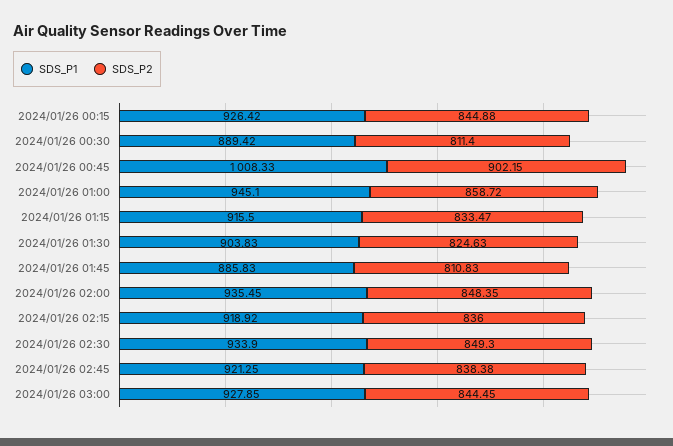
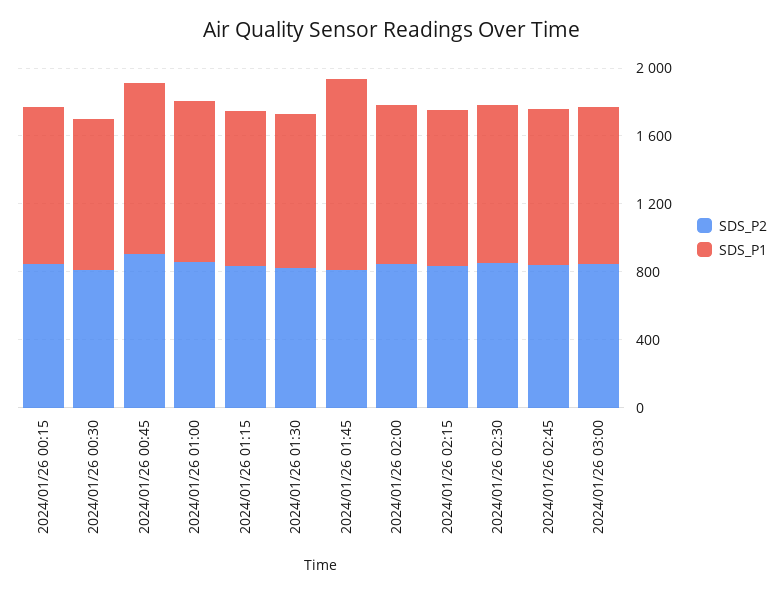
SDS_P1, 2024/01/26 01:45: 885.83 -> 1100

